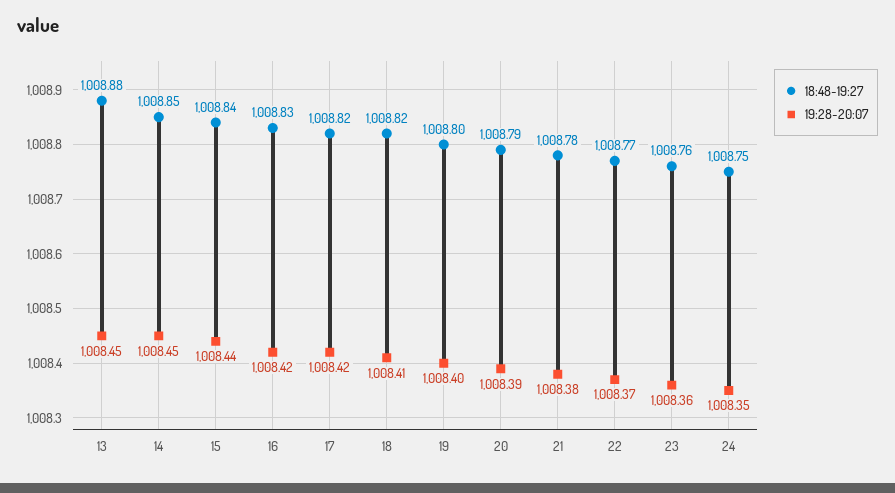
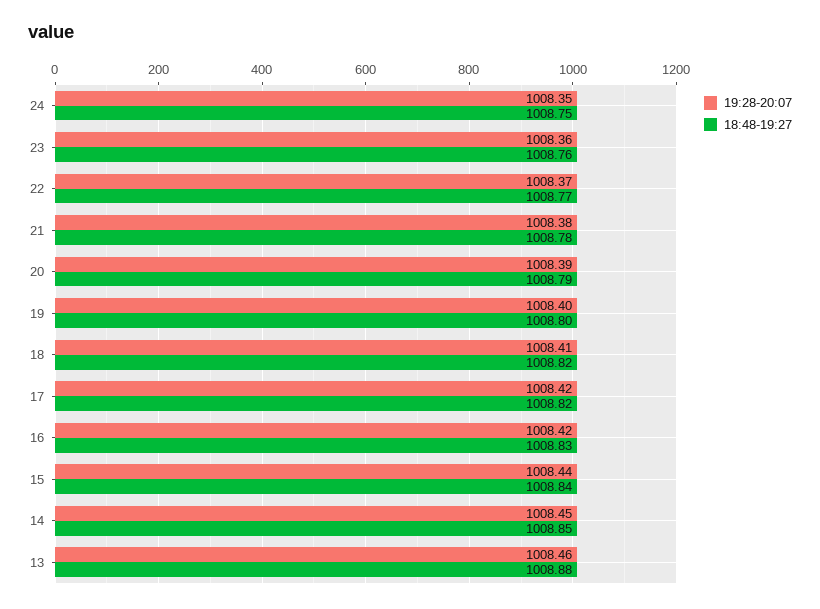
19:28-20:07, 13: 1008.45 -> 1008.46

